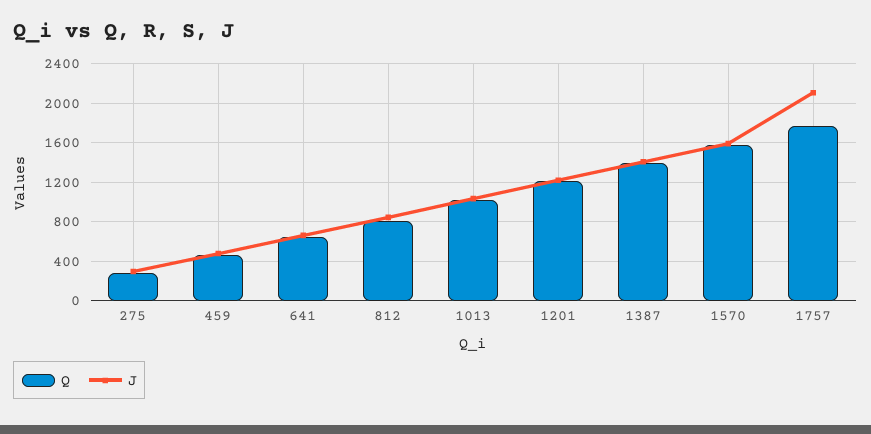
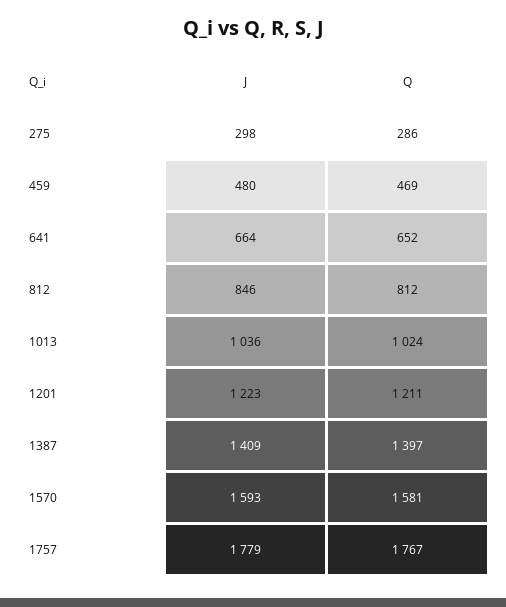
J, 1757: 2100 -> 1779

